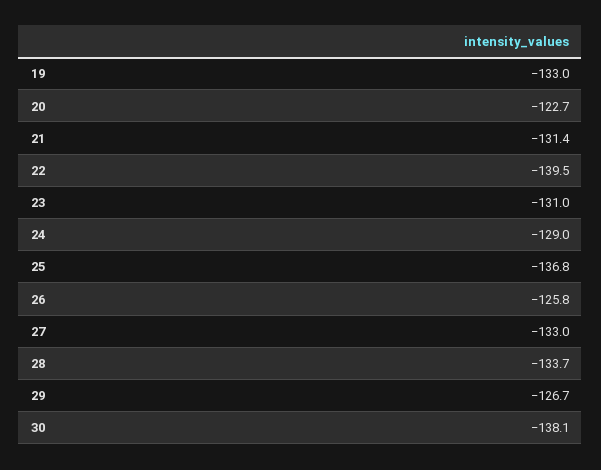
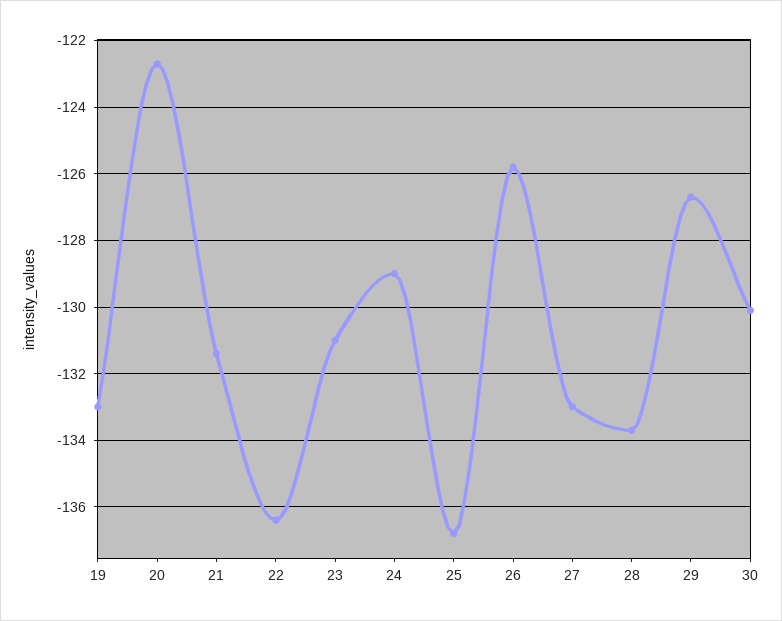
22: -139.5 -> -136.5
30: -138.1 -> -130

